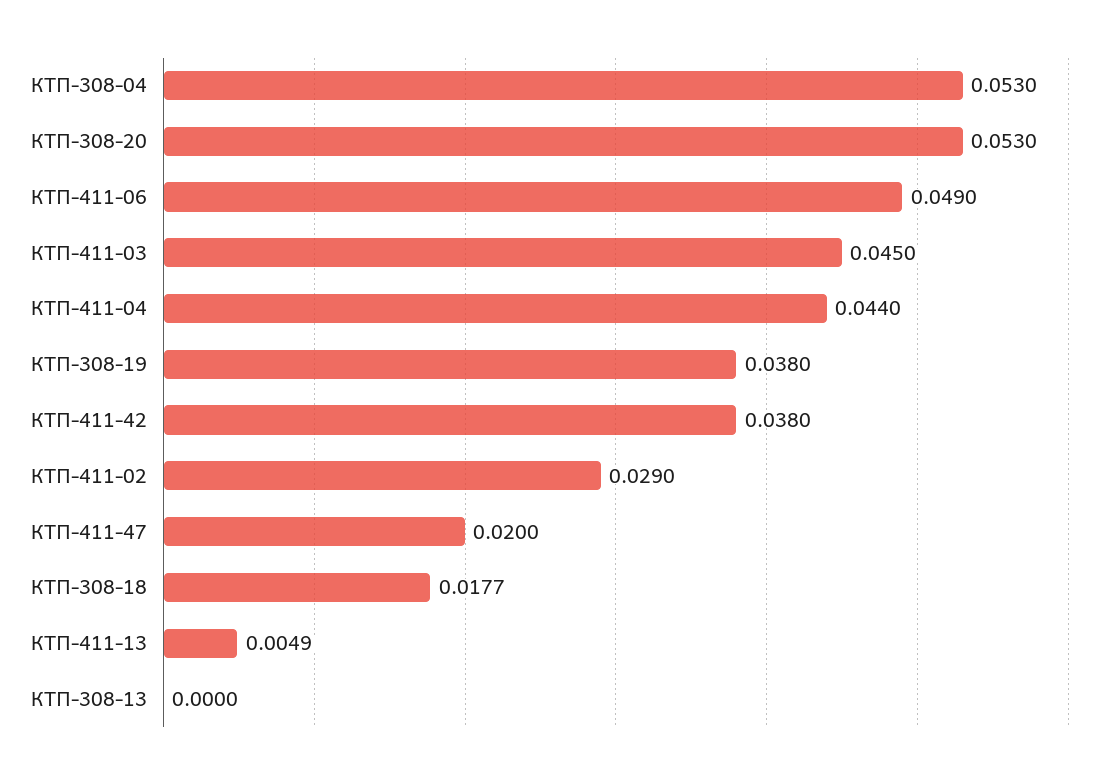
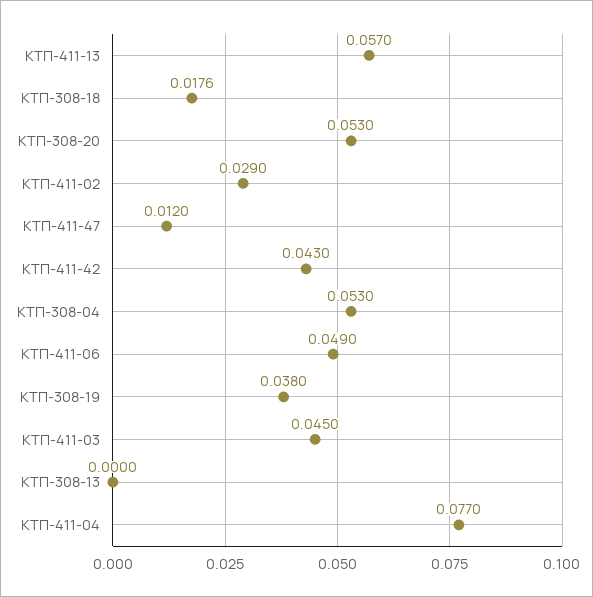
КТП-411-04: 0.044 -> 0.077
КТП-411-42: 0.038 -> 0.043
КТП-411-47: 0.02 -> 0.012
КТП-308-18: 0.0177 -> 0.0176
КТП-411-13: 0.0049 -> 0.057

